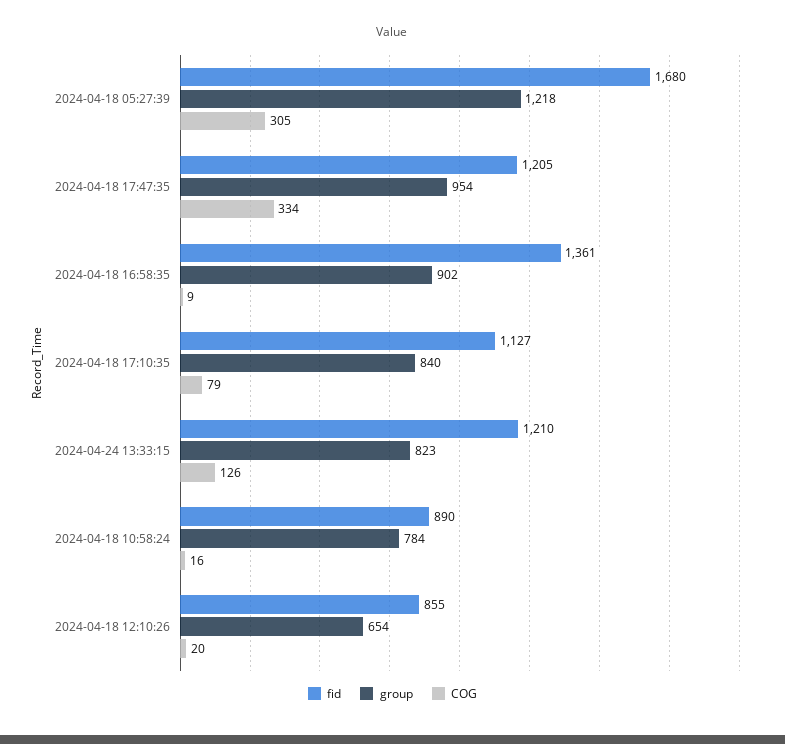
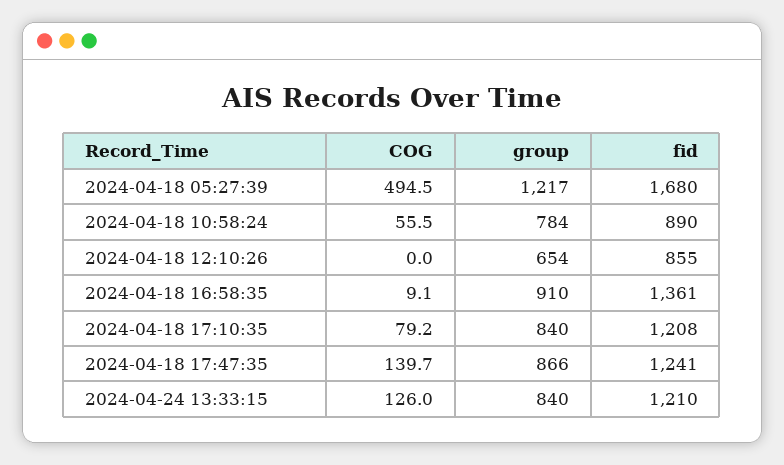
group, 2024-04-18 05:27:39: 1218 -> 1217
COG, 2024-04-18 05:27:39: 305 -> 494.5
fid, 2024-04-18 17:47:35: 1205 -> 1241
group, 2024-04-18 17:47:35: 954 -> 866
COG, 2024-04-18 17:47:35: 334 -> 139.7
group, 2024-04-18 16:58:35: 902 -> 910
fid, 2024-04-18 17:10:35: 1127 -> 1208
group, 2024-04-24 13:33:15: 823 -> 840
COG, 2024-04-18 10:58:24: 16 -> 55.5
COG, 2024-04-18 12:10:26: 20 -> 0

